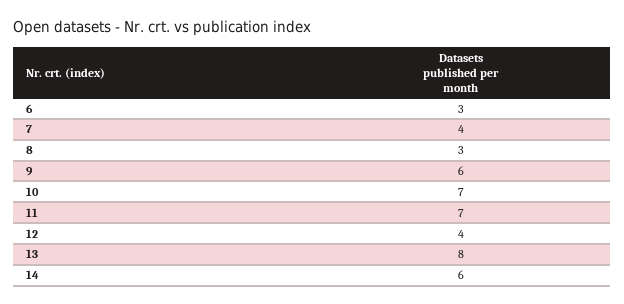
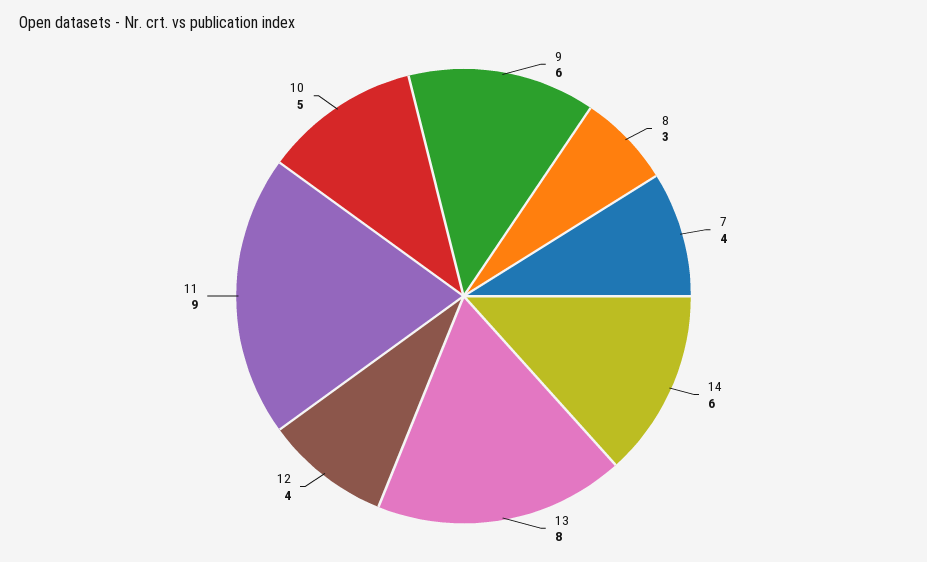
6: 3 -> none
10: 7 -> 5
11: 7 -> 9

